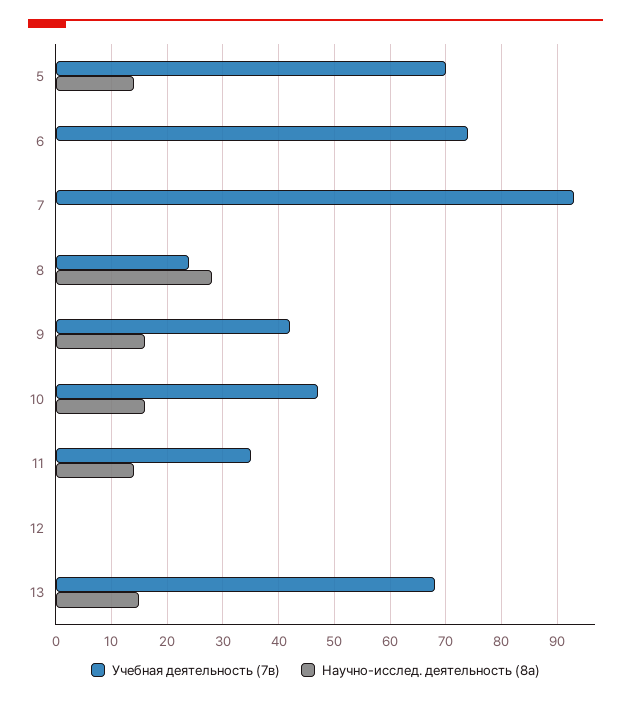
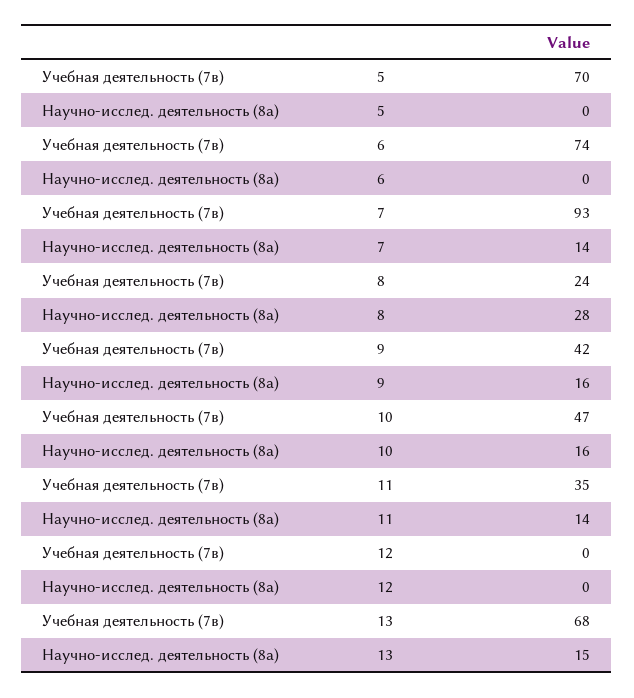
Научно-исслед. деятельность (8а), 5: 15 -> 0
Научно-исслед. деятельность (8а), 7: 0 -> 14

